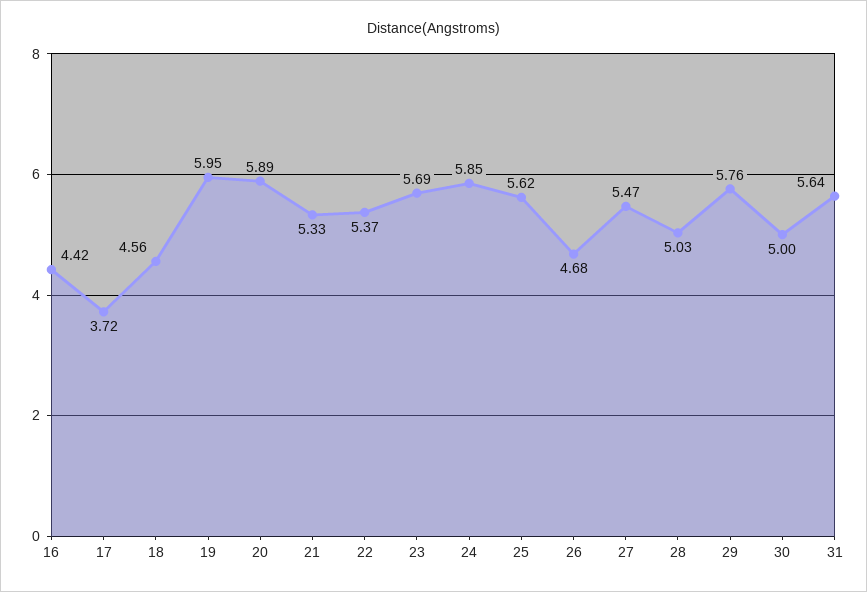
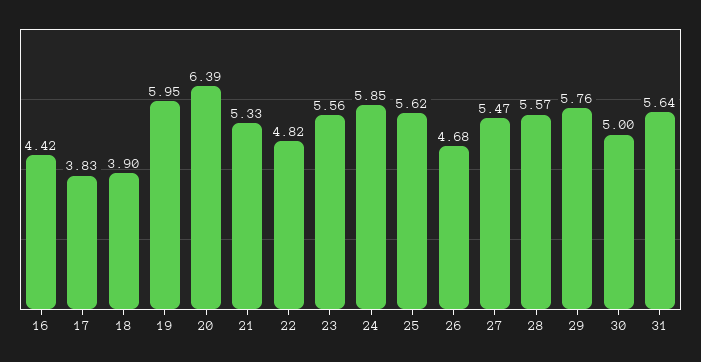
17: 3.72 -> 3.83
18: 4.56 -> 3.9
20: 5.89 -> 6.39
22: 5.37 -> 4.82
23: 5.69 -> 5.56
28: 5.03 -> 5.57

